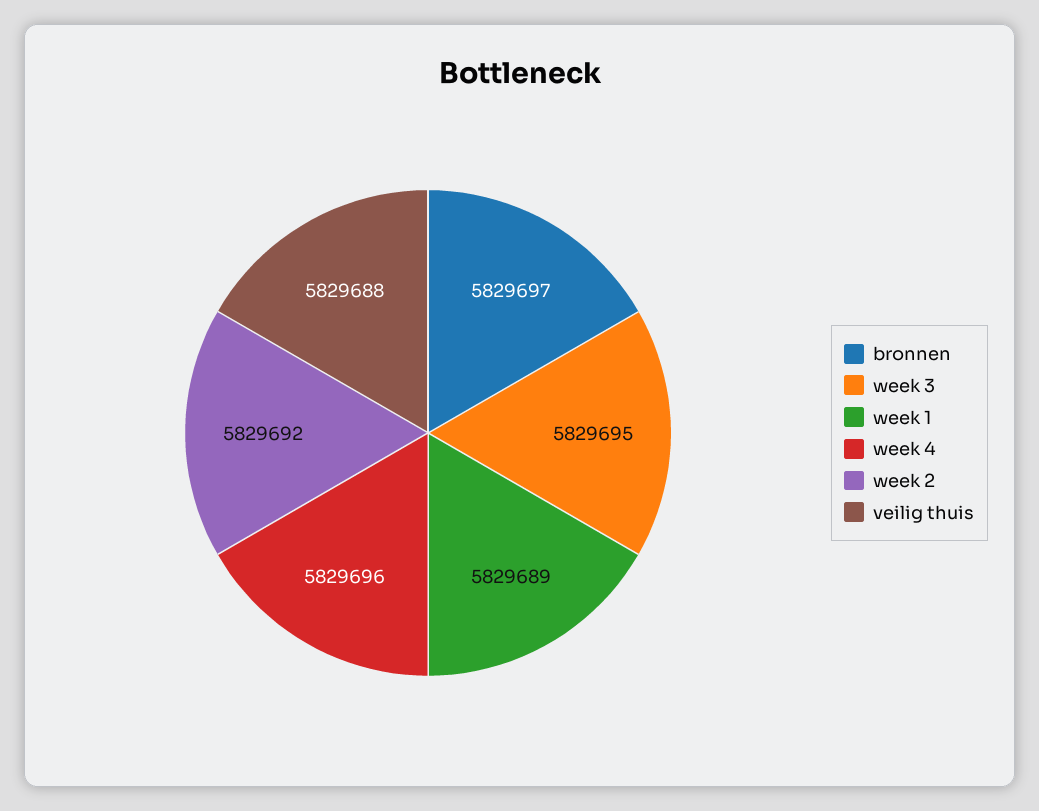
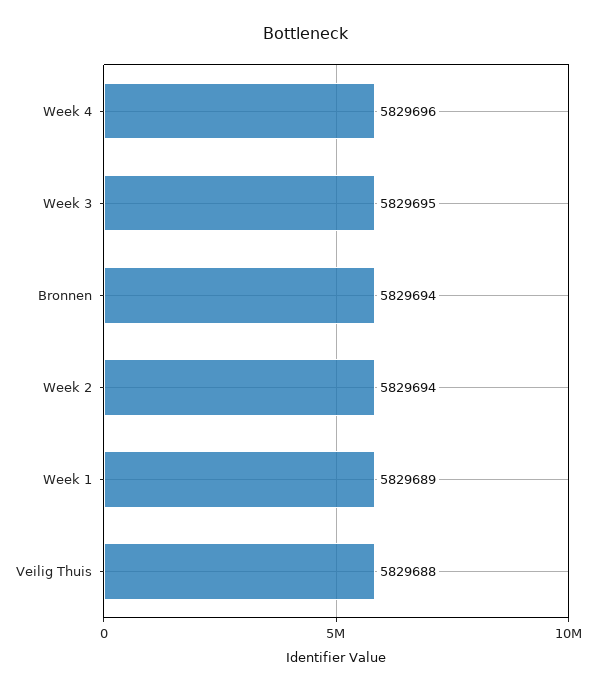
bronnen: 5829697 -> 5829694
week 2: 5829692 -> 5829694

